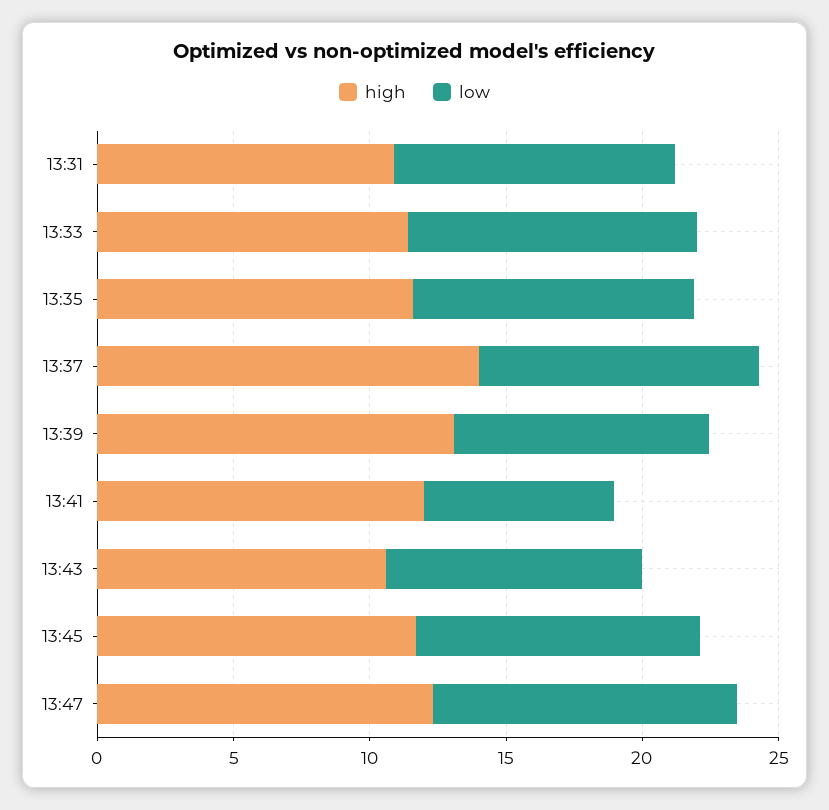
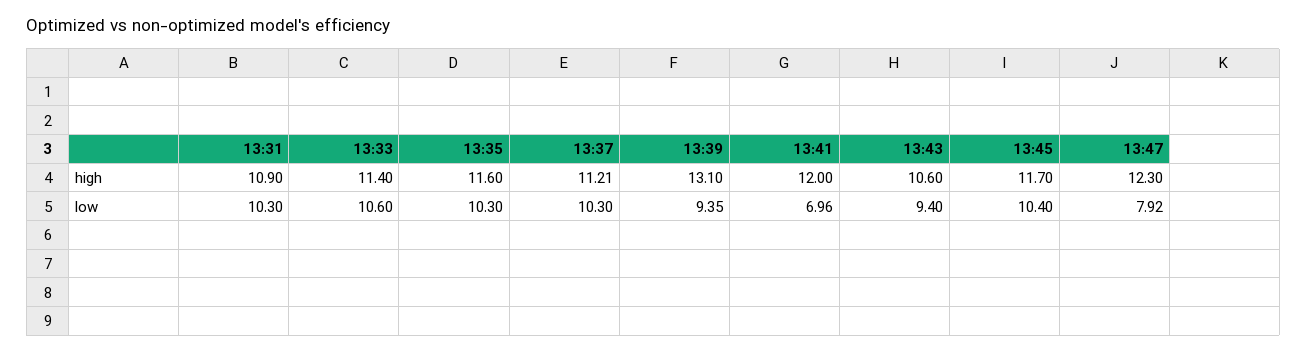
high, 13:37: 14 -> 11.21
low, 13:47: 11 -> 7.92

